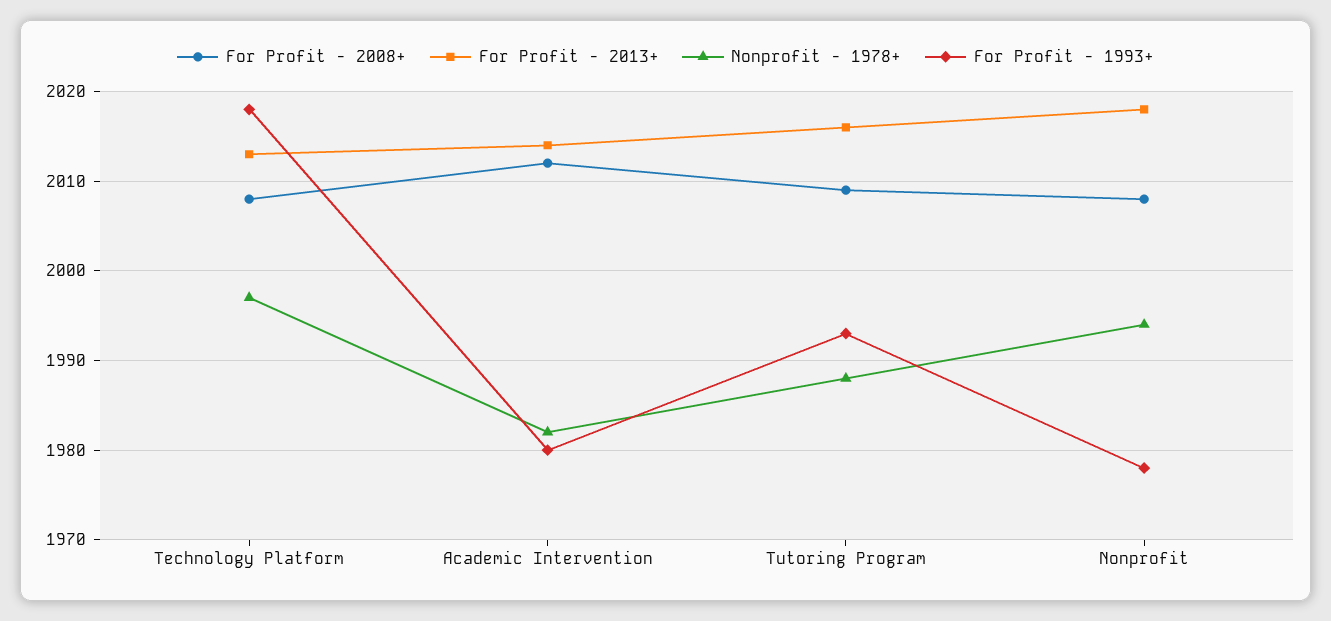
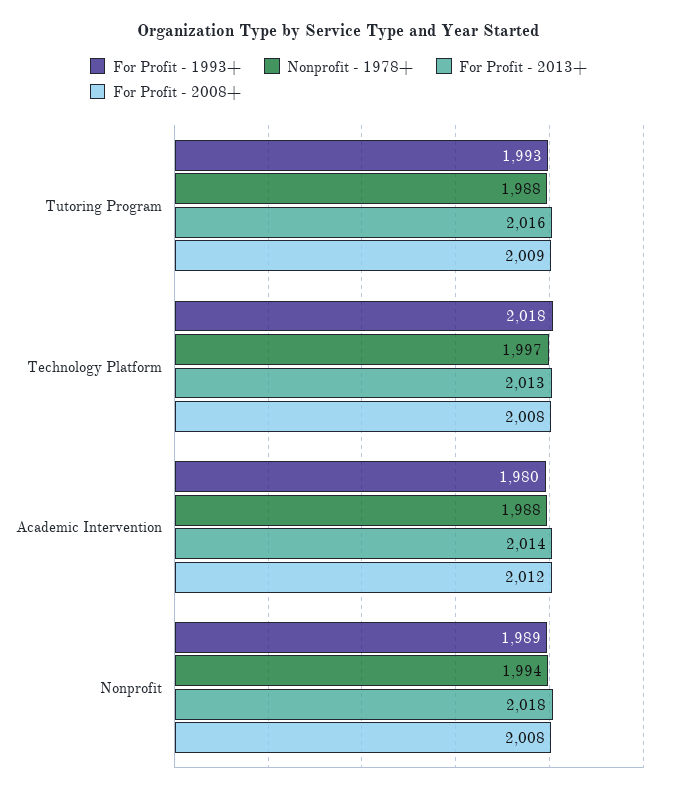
Nonprofit - 1978+, Academic Intervention: 1982 -> 1988
For Profit - 1993+, Nonprofit: 1978 -> 1989

